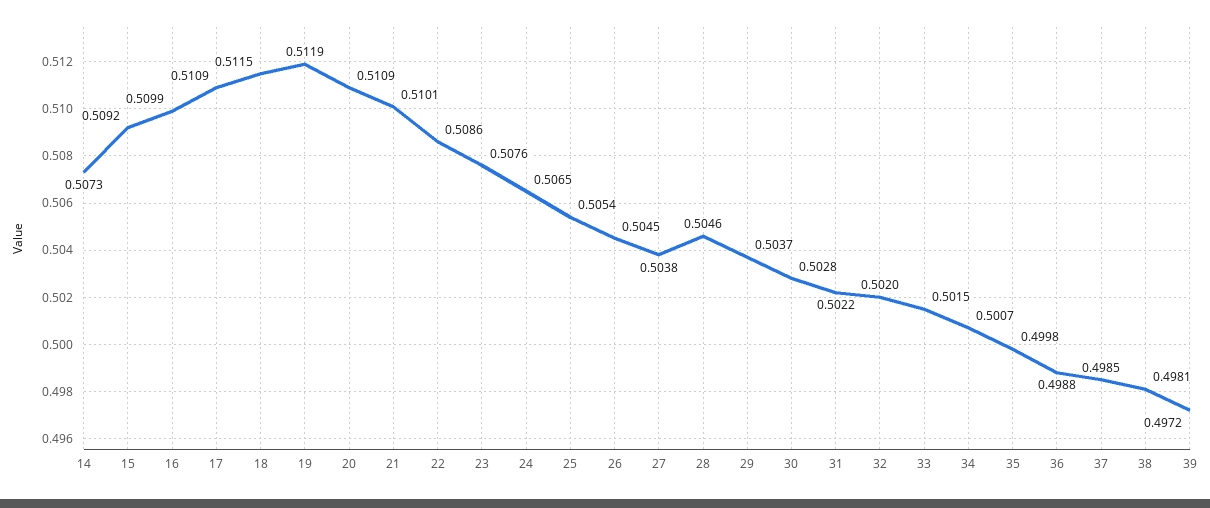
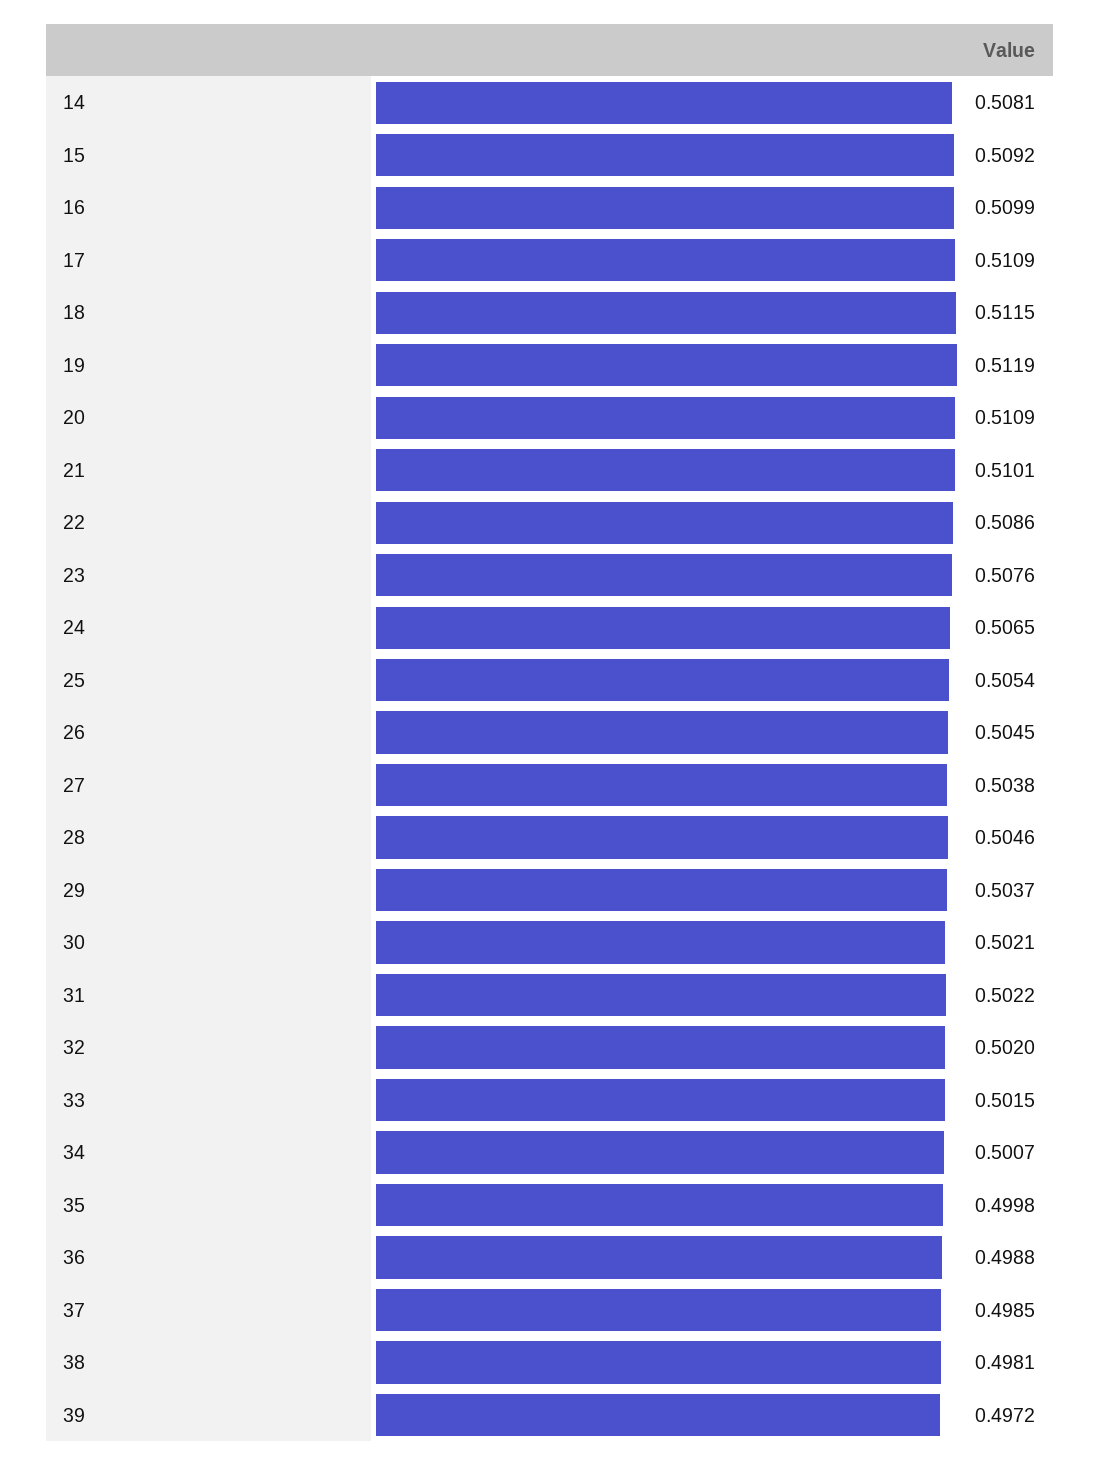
14: 0.5073 -> 0.5081
30: 0.5028 -> 0.5021

